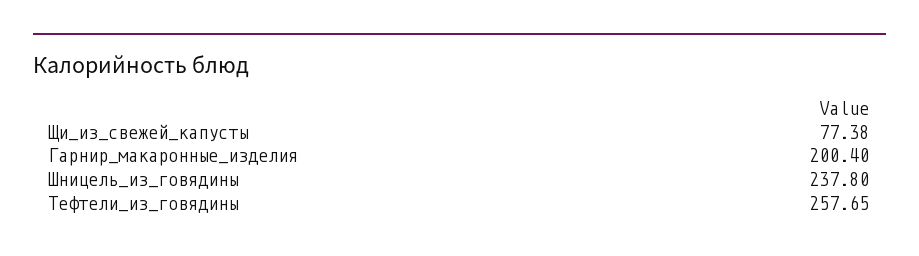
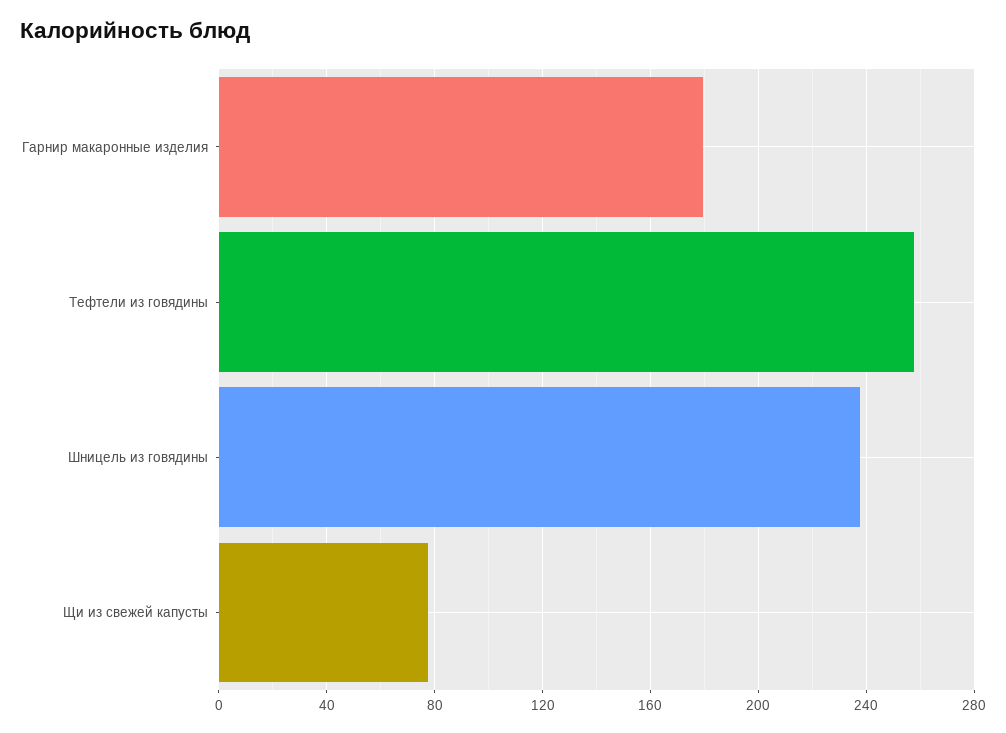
Гарнир_макаронные_изделия: 200.4 -> 180

